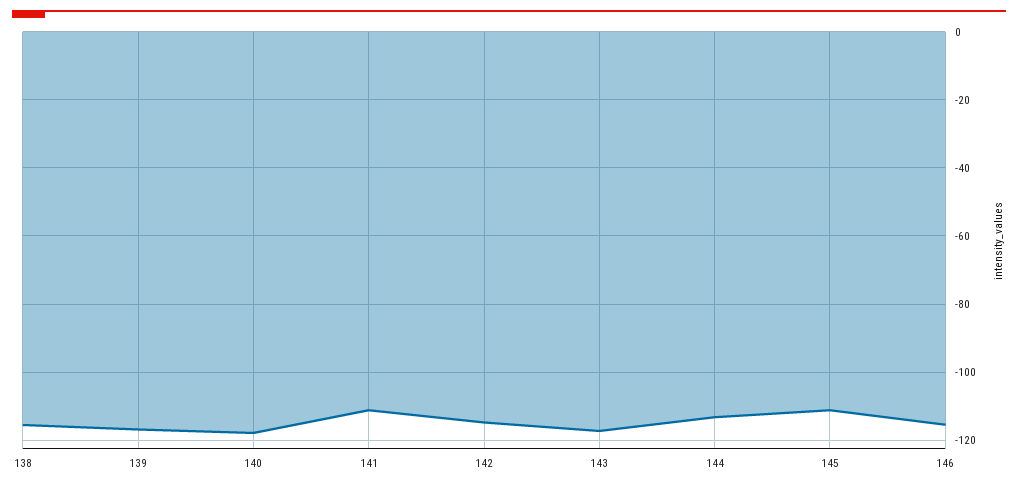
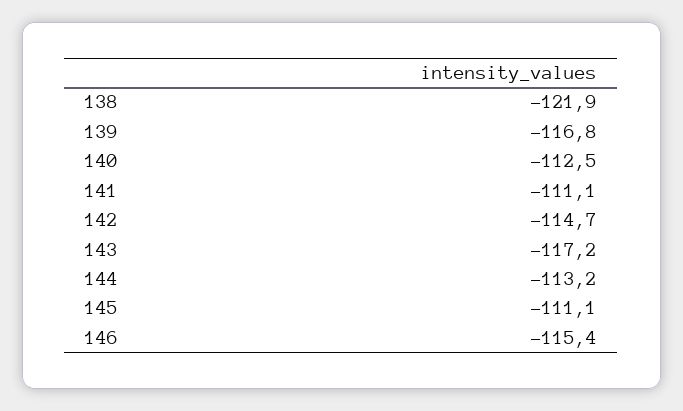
138: -116 -> -121.9
140: -118 -> -112.5

